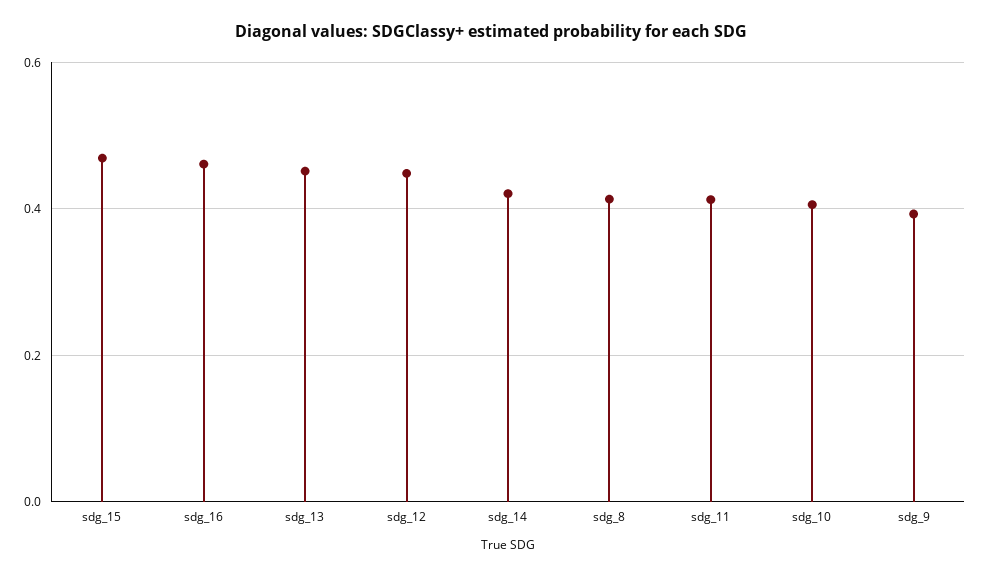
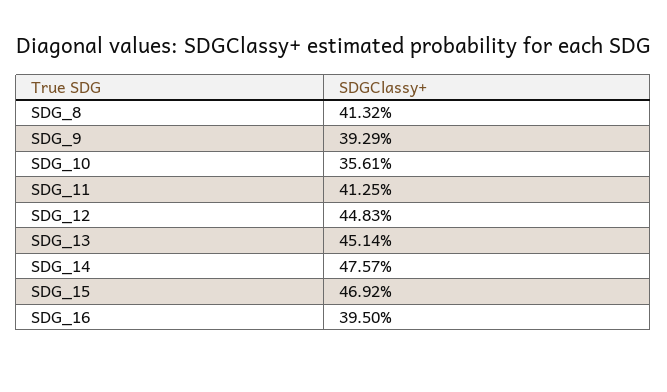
sdg_16: 0.46 -> 0.395
sdg_14: 0.42 -> 0.4757
sdg_10: 0.4 -> 0.3561

